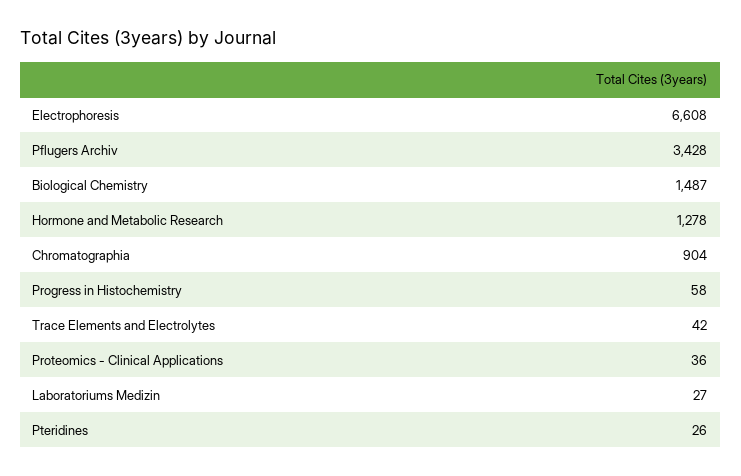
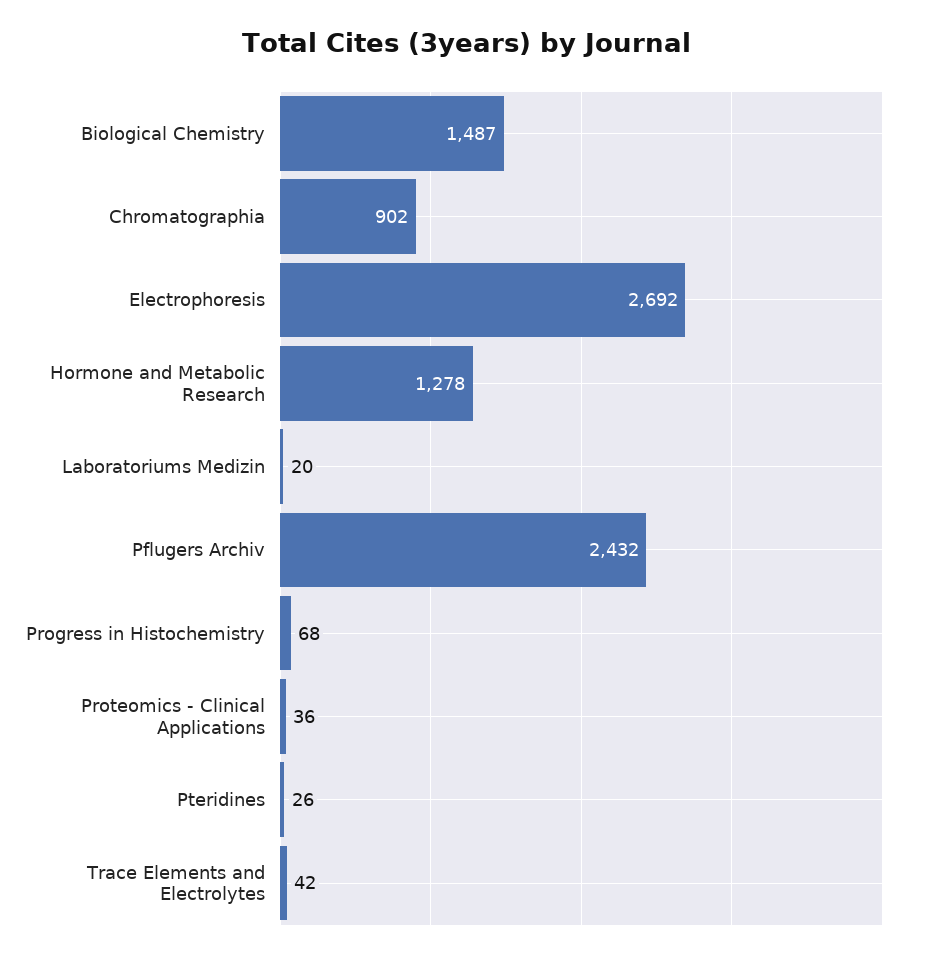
Electrophoresis: 6608 -> 2692
Pflugers Archiv: 3428 -> 2432
Chromatographia: 904 -> 902
Progress in Histochemistry: 58 -> 68
Laboratoriums Medizin: 27 -> 20

